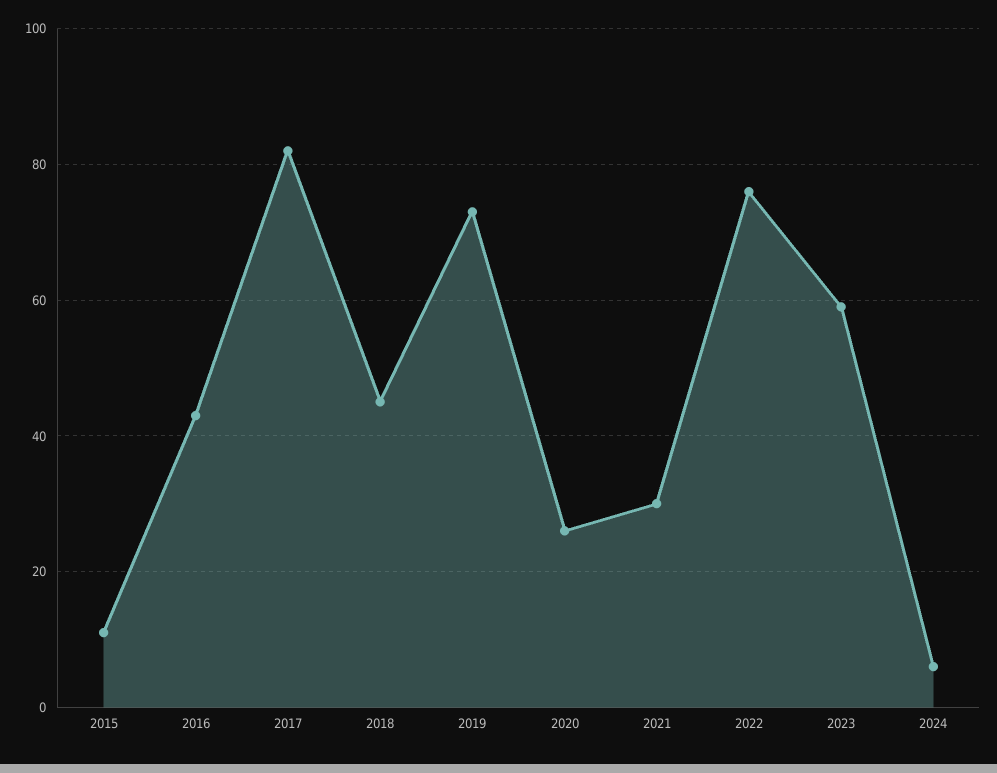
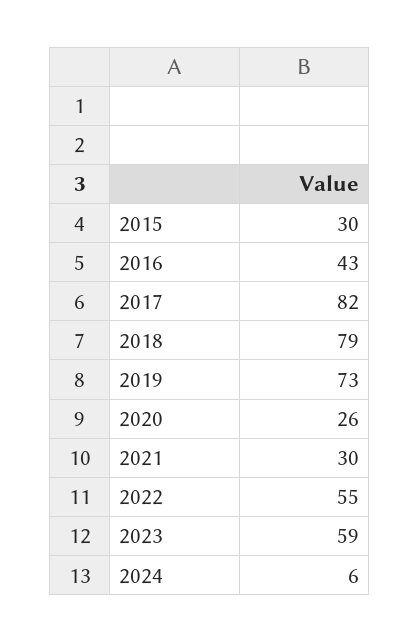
2015: 10 -> 30
2018: 45 -> 79
2022: 75 -> 55

